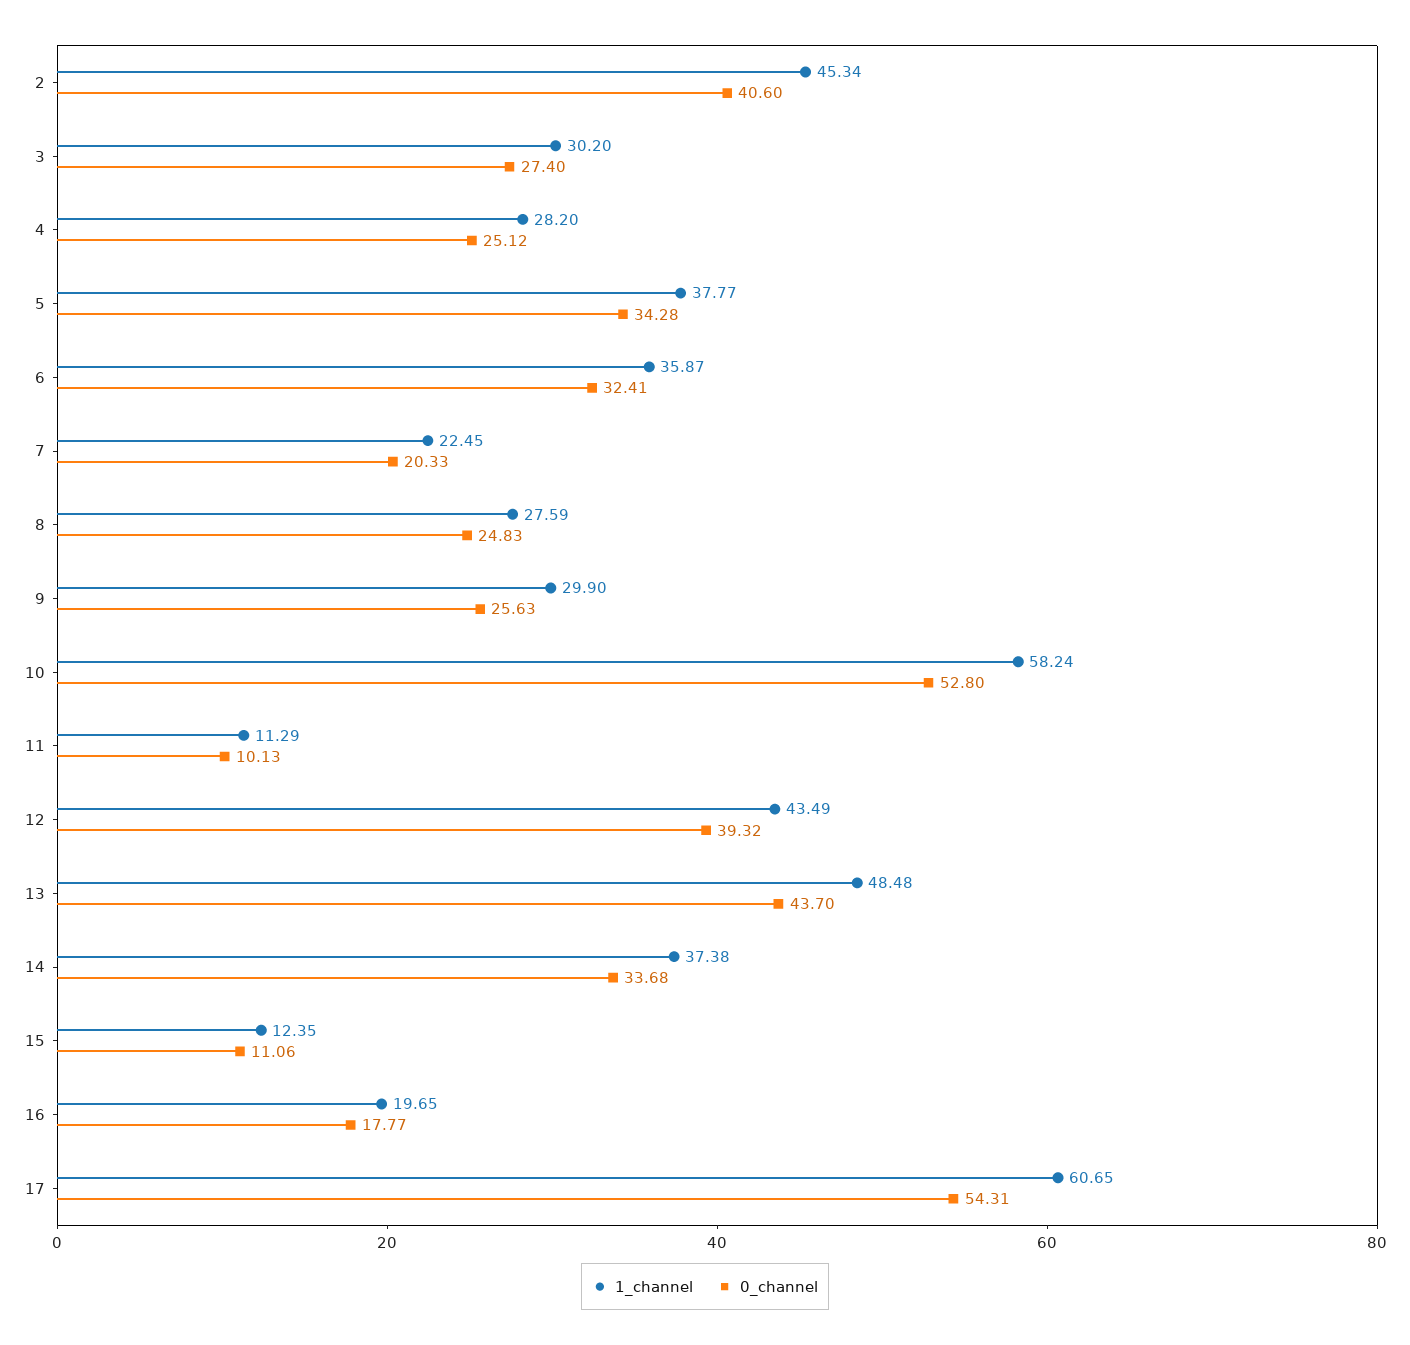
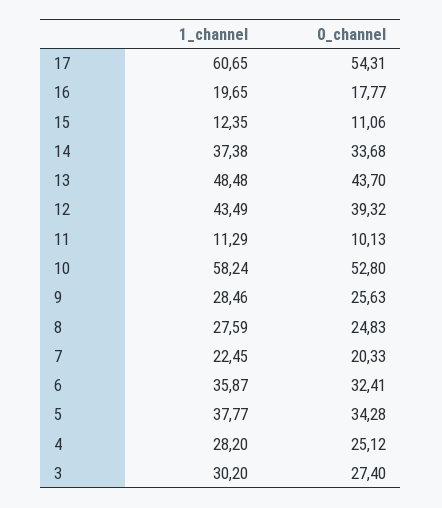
1_channel, 2: 45.34 -> none
0_channel, 2: 40.6 -> none
1_channel, 9: 29.9 -> 28.46

